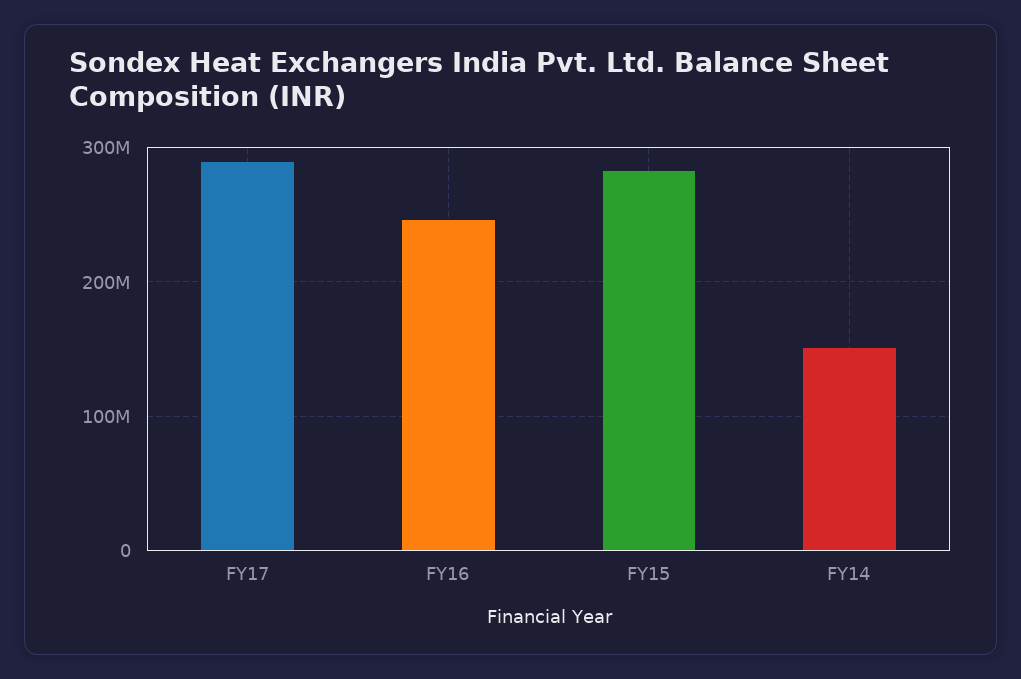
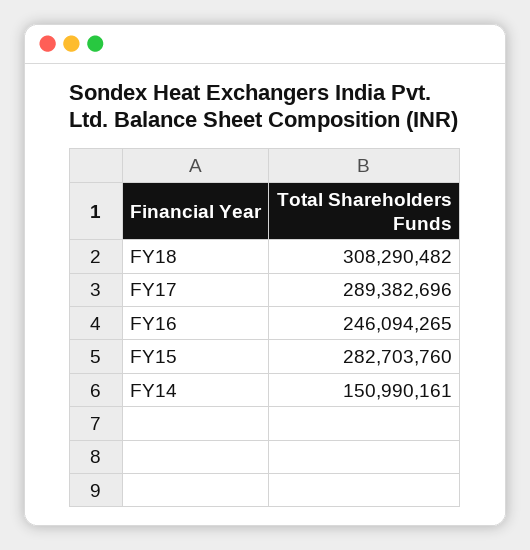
FY18: none -> 308290482

